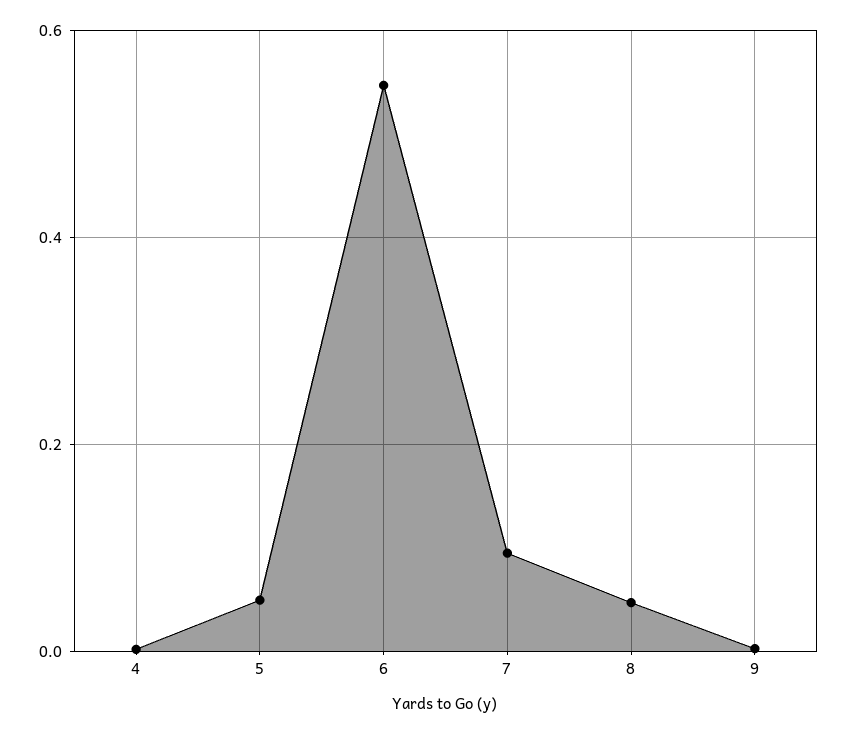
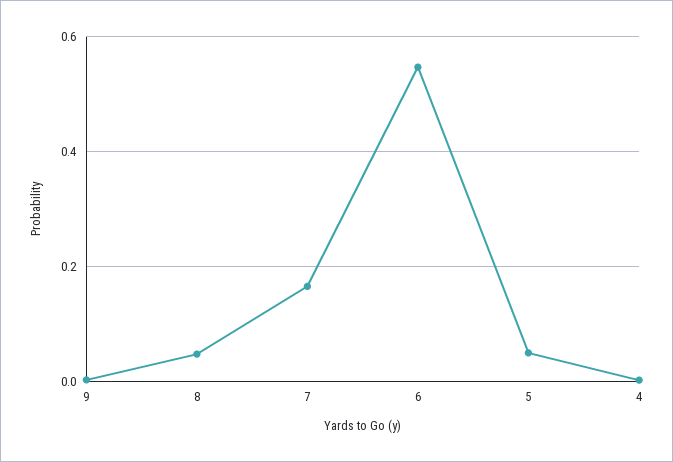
7: 0.1 -> 0.16

